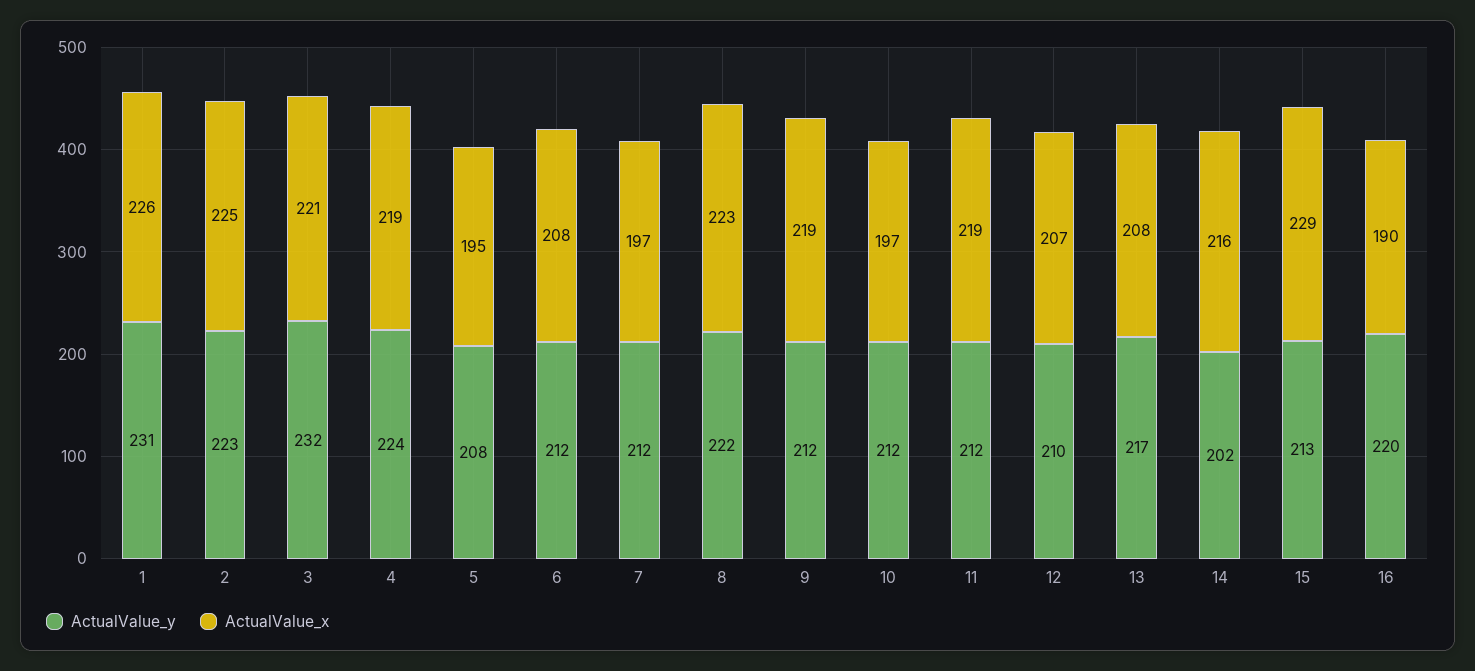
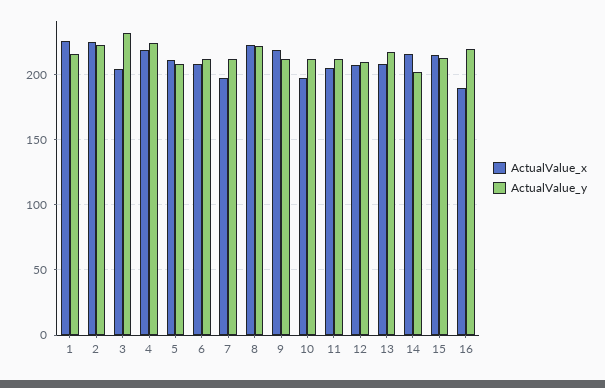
ActualValue_y, 1: 231 -> 215
ActualValue_x, 3: 221 -> 205
ActualValue_x, 5: 195 -> 210
ActualValue_x, 11: 219 -> 205
ActualValue_x, 15: 229 -> 215

